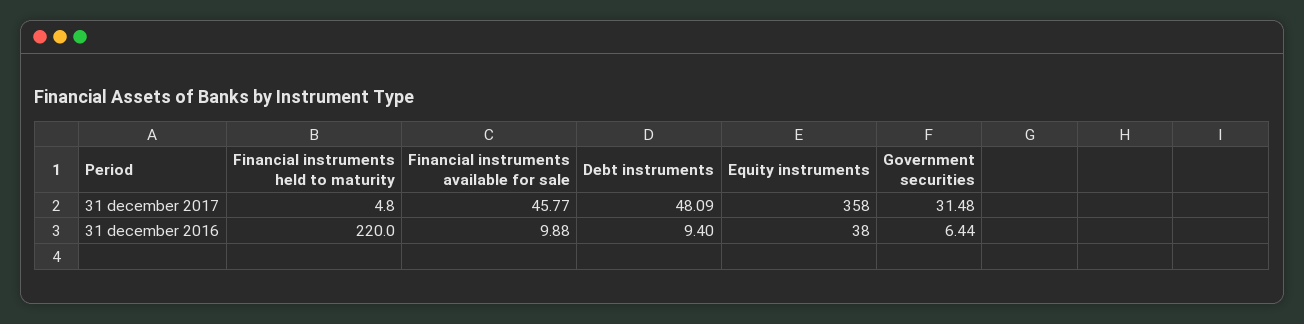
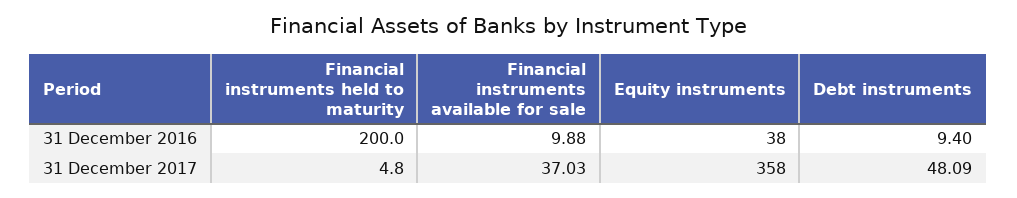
Financial instruments available for sale, 31 december 2017: 45.77 -> 37.03
Government securities, 31 december 2017: 31.48 -> none
Financial instruments held to maturity, 31 december 2016: 220 -> 200
Government securities, 31 december 2016: 6.44 -> none

